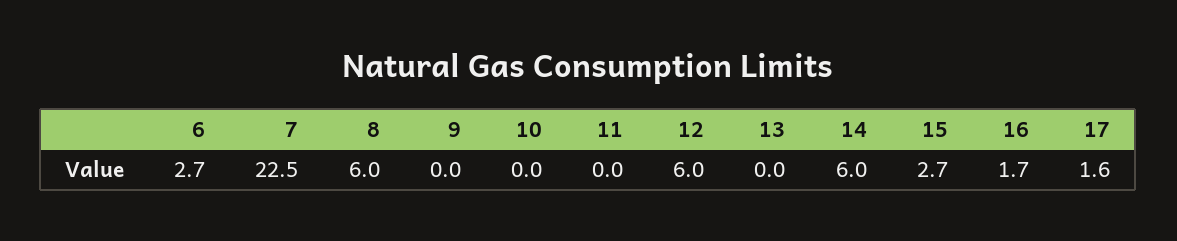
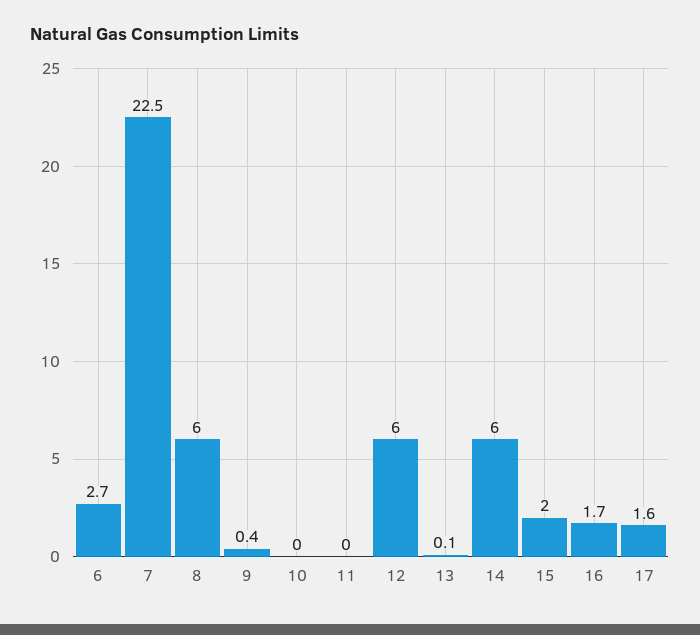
9: 0 -> 0.4
13: 0 -> 0.1
15: 2.7 -> 2

